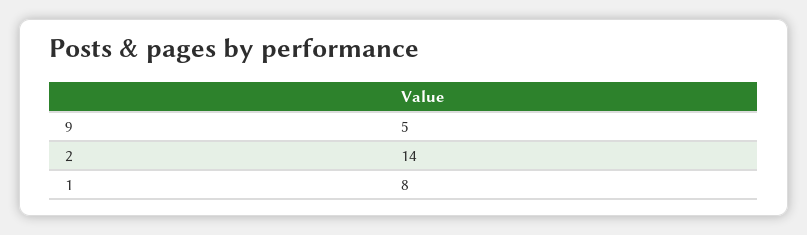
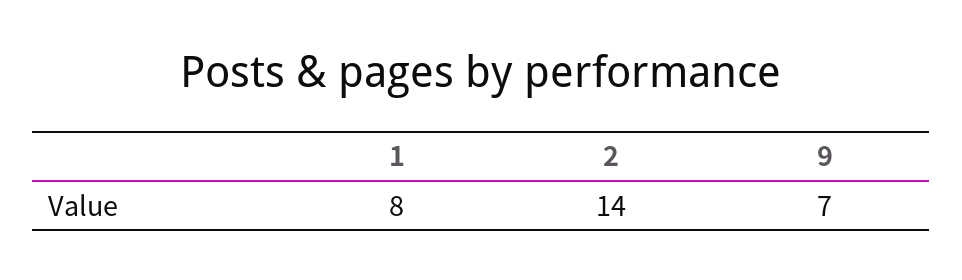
9: 5 -> 7

